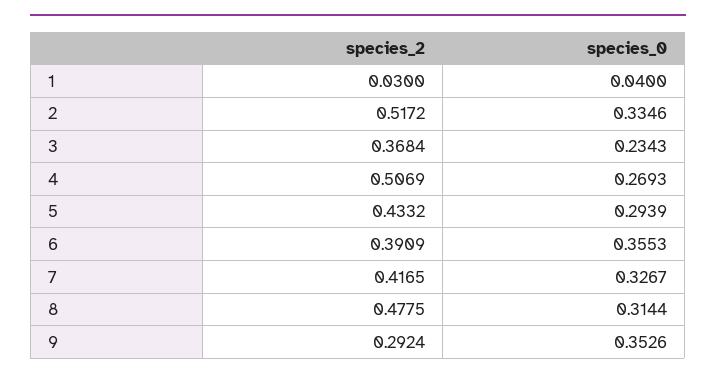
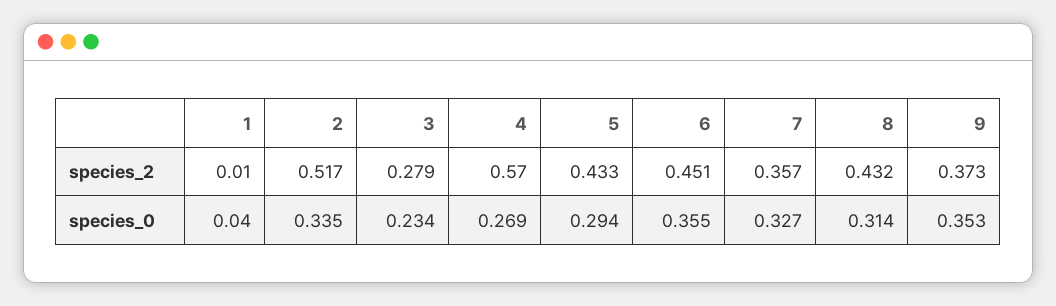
species_2, 1: 0.03 -> 0.01
species_2, 3: 0.3684 -> 0.279
species_2, 4: 0.5069 -> 0.57
species_2, 6: 0.3909 -> 0.451
species_2, 7: 0.4165 -> 0.357
species_2, 8: 0.4775 -> 0.432
species_2, 9: 0.2924 -> 0.373

